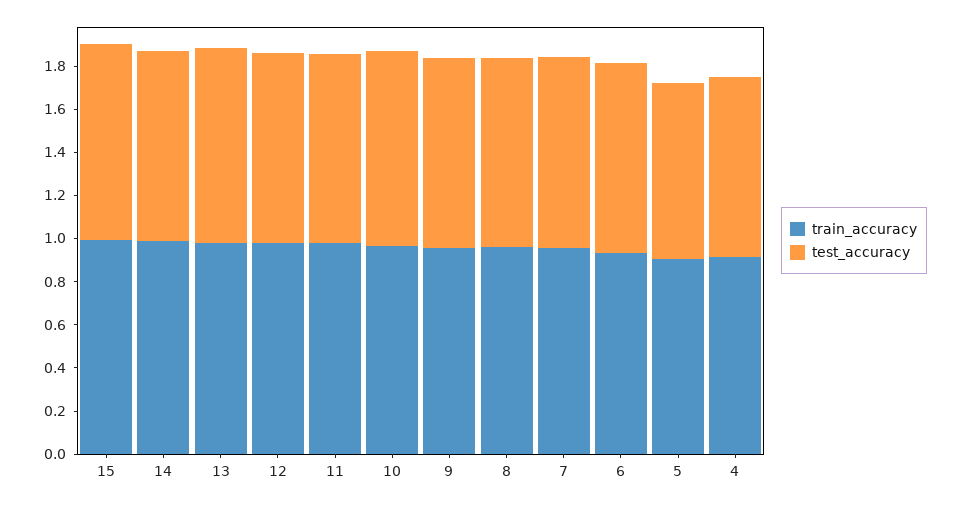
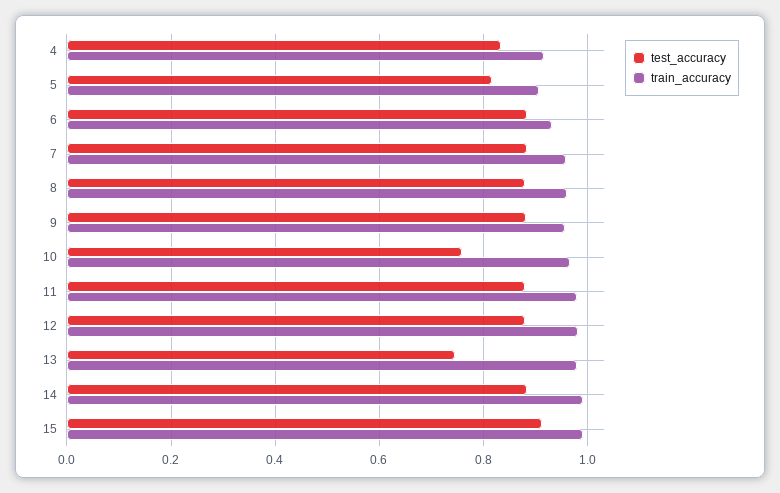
test_accuracy, 13: 0.9 -> 0.74
test_accuracy, 10: 0.9 -> 0.76

